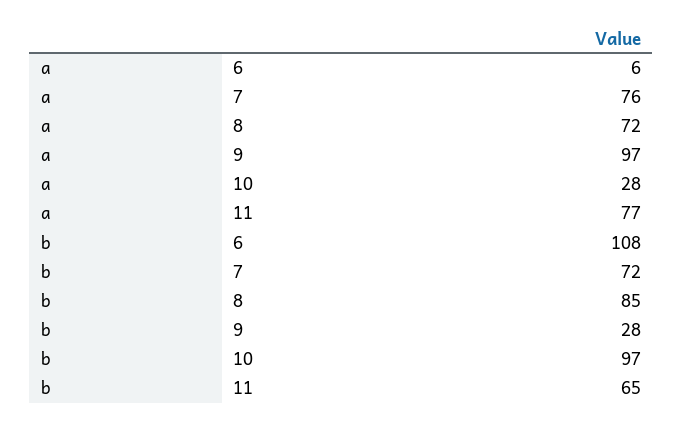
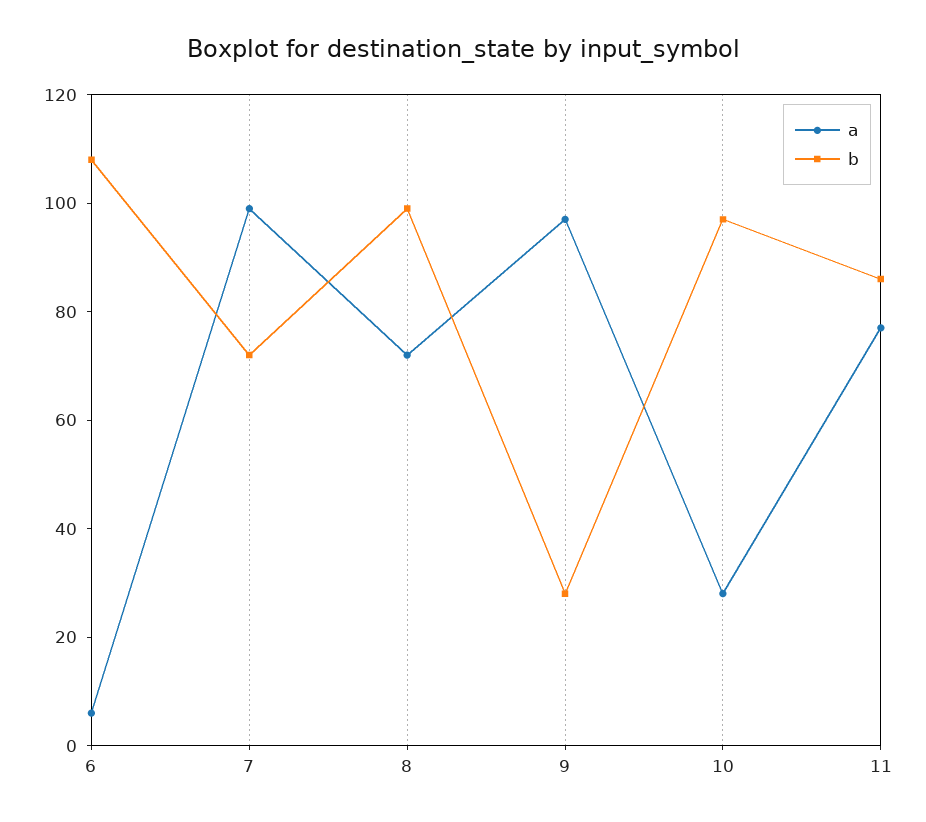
a, 7: 76 -> 100
b, 8: 85 -> 100
b, 11: 65 -> 85

